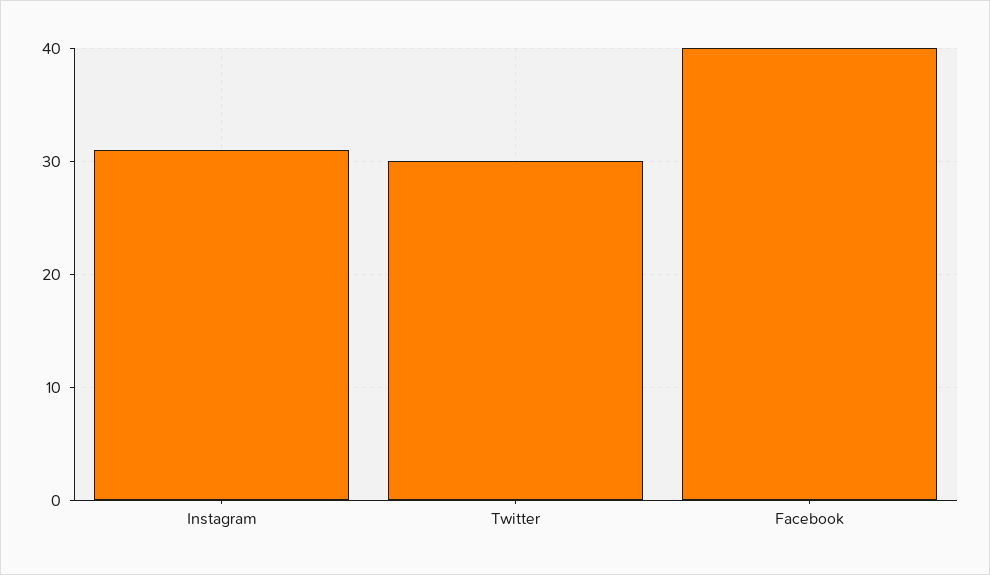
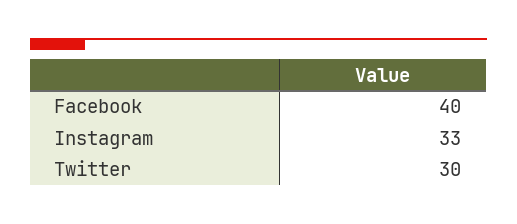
Instagram: 31 -> 33

